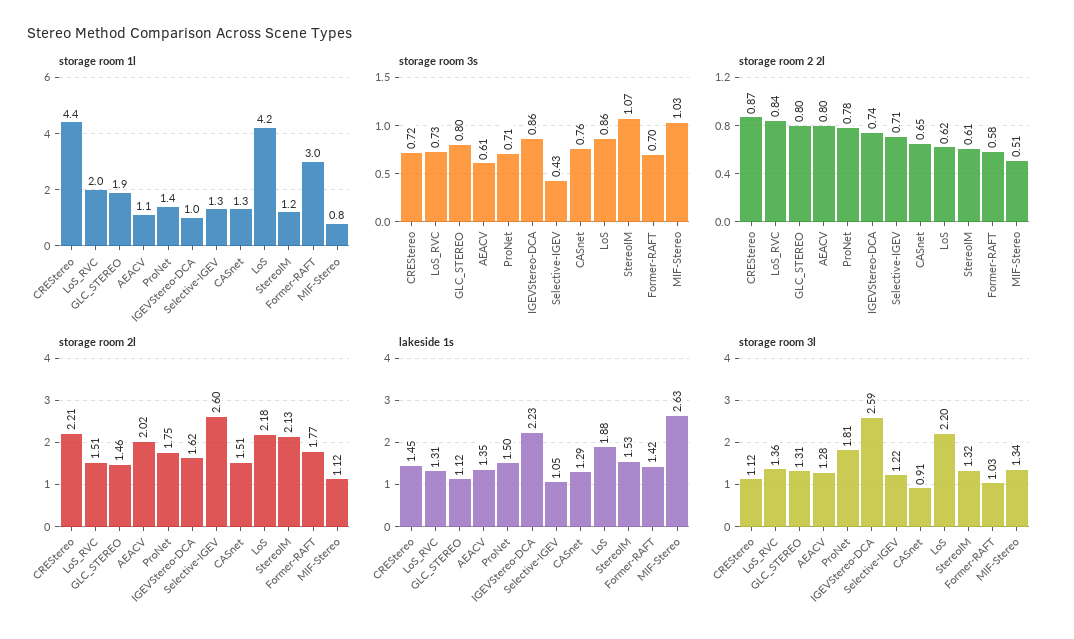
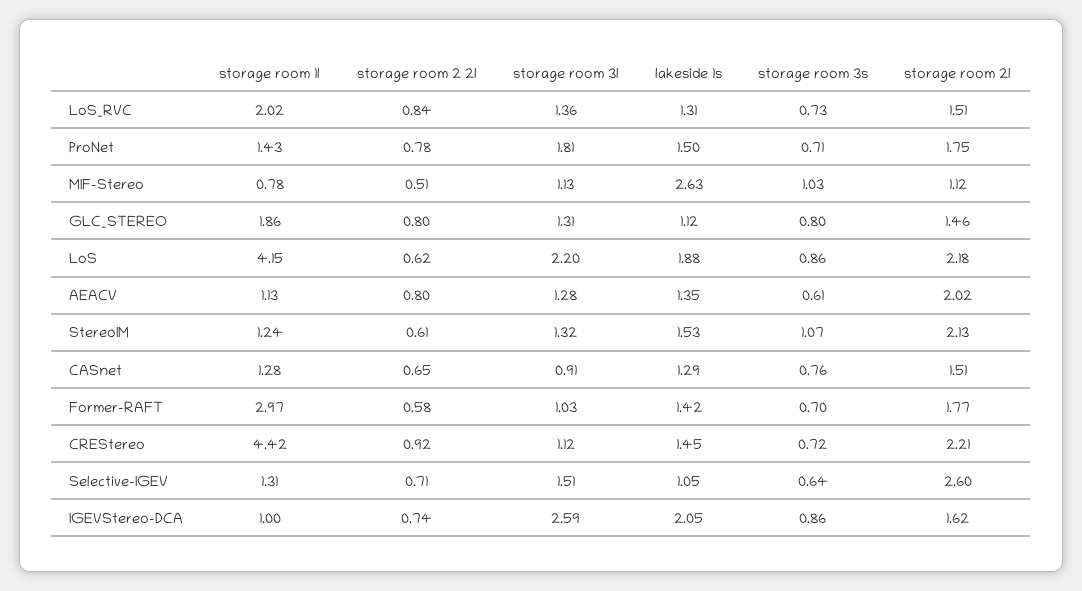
storage room 3s, Selective-IGEV: 0.43 -> 0.64
storage room 2 2l, CREStereo: 0.87 -> 0.92
lakeside 1s, IGEVStereo-DCA: 2.23 -> 2.05
storage room 3l, Selective-IGEV: 1.22 -> 1.51
storage room 3l, MIF-Stereo: 1.34 -> 1.13

